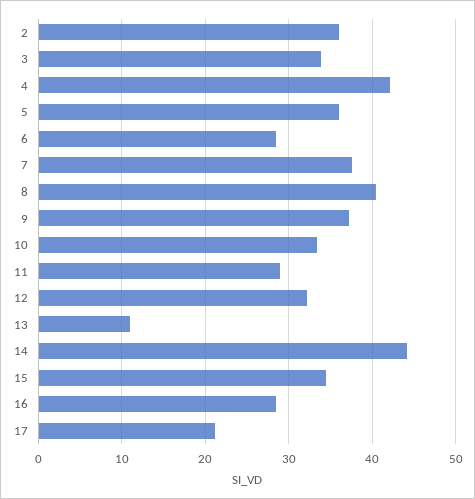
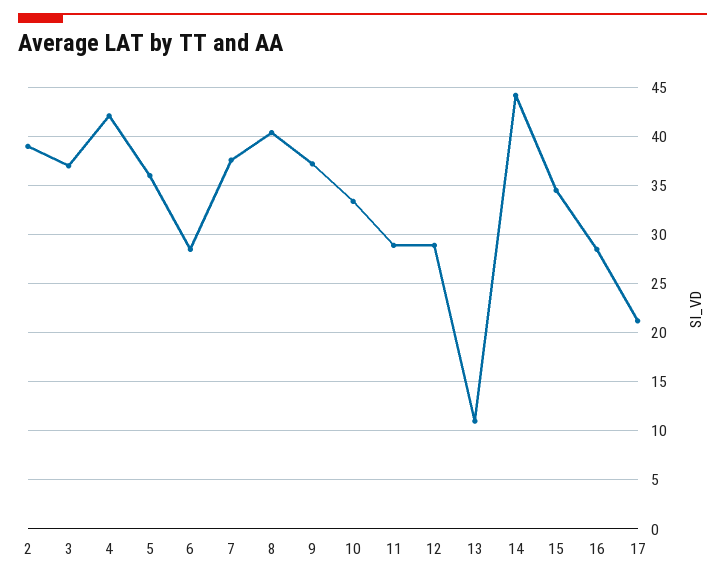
2: 36 -> 39
3: 34 -> 37
12: 32 -> 29

